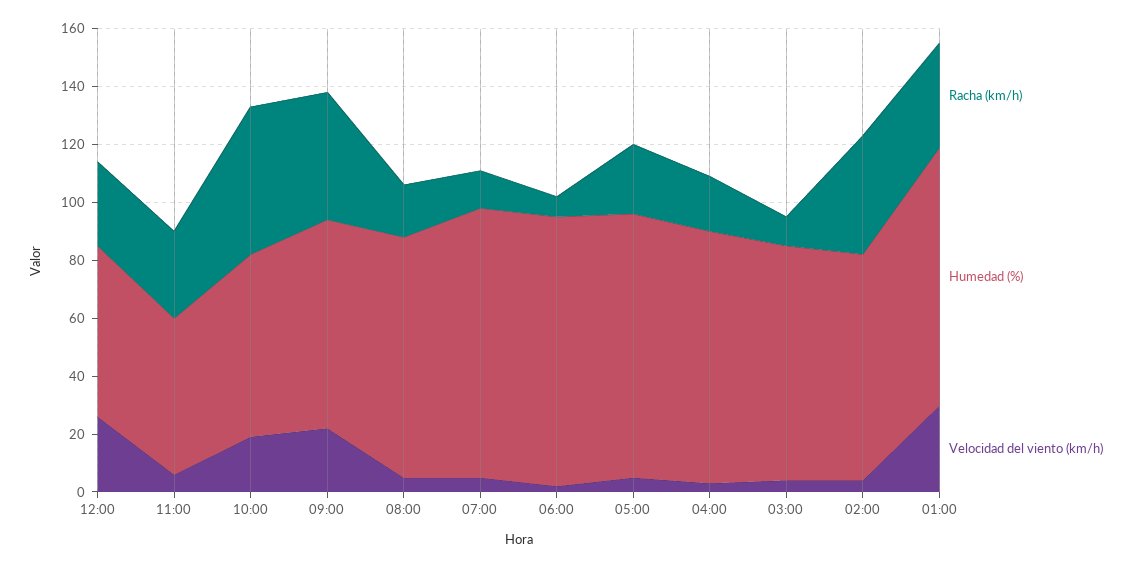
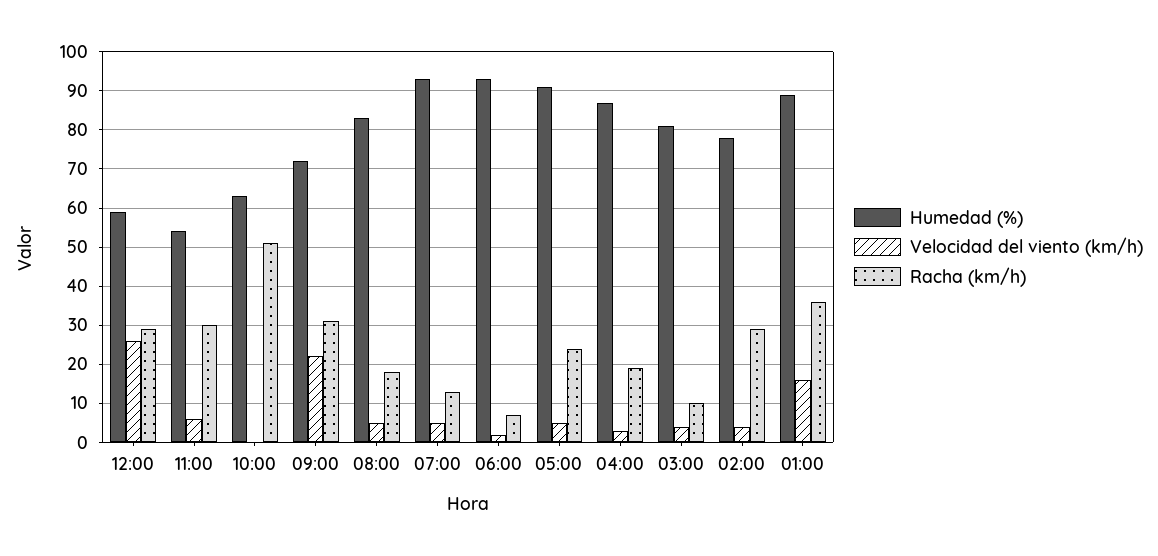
Velocidad del viento (km/h), 10:00: 20 -> 0
Racha (km/h), 09:00: 45 -> 30
Racha (km/h), 02:00: 40 -> 30
Velocidad del viento (km/h), 01:00: 30 -> 15

